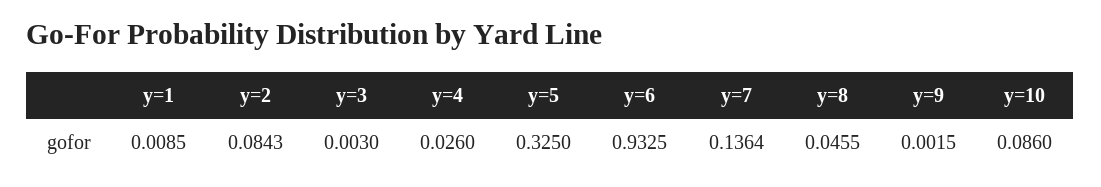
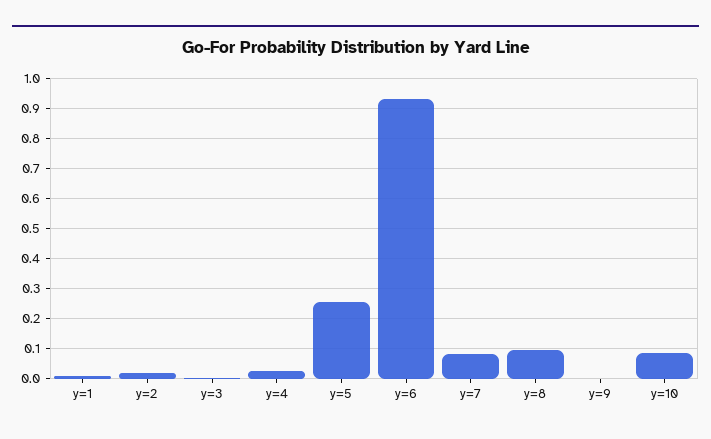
y=2: 0.0843 -> 0.02
y=5: 0.325 -> 0.26
y=7: 0.1364 -> 0.08
y=8: 0.0455 -> 0.1

